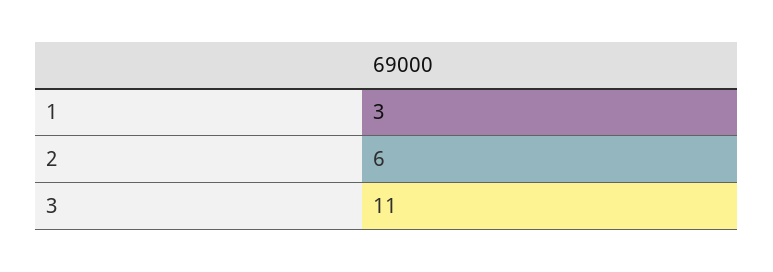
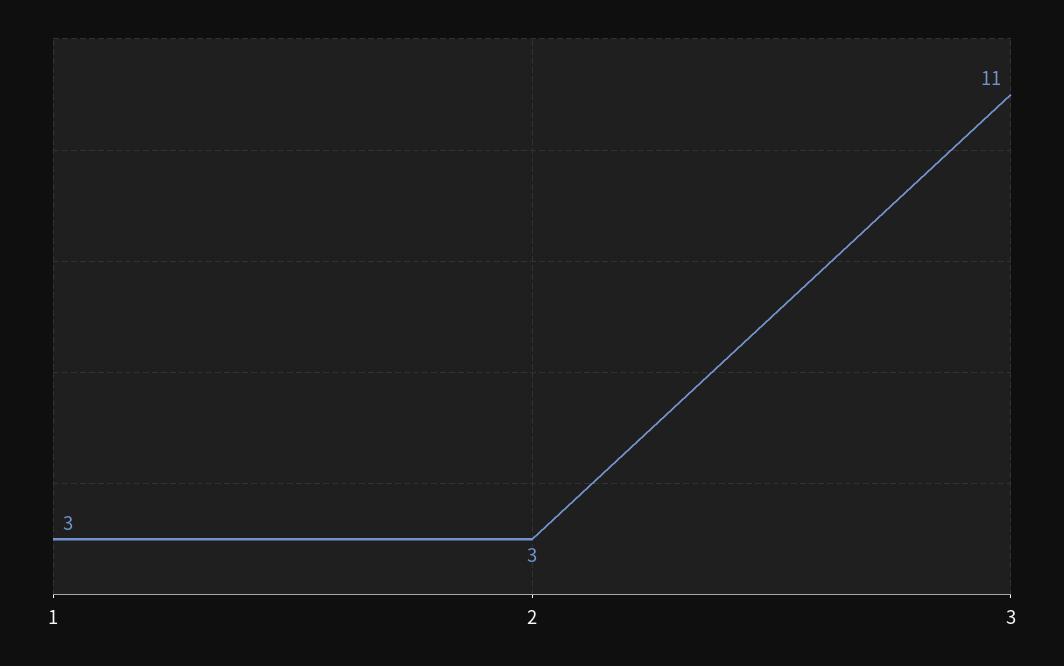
2: 6 -> 3

